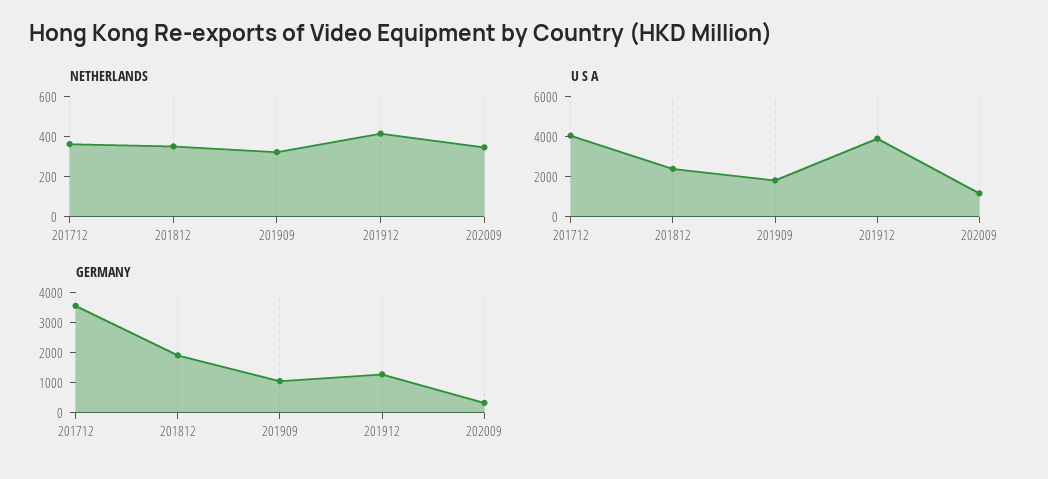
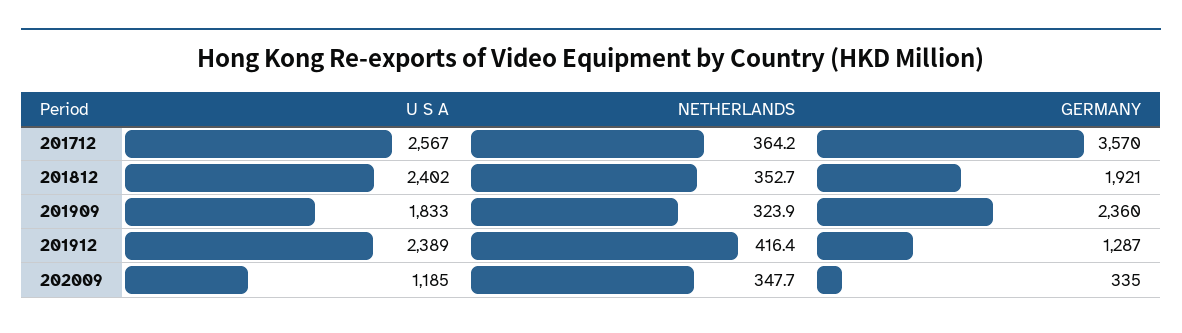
U S A, 201712: 4000 -> 2567
U S A, 201912: 4000 -> 2389
GERMANY, 201909: 1000 -> 2360

